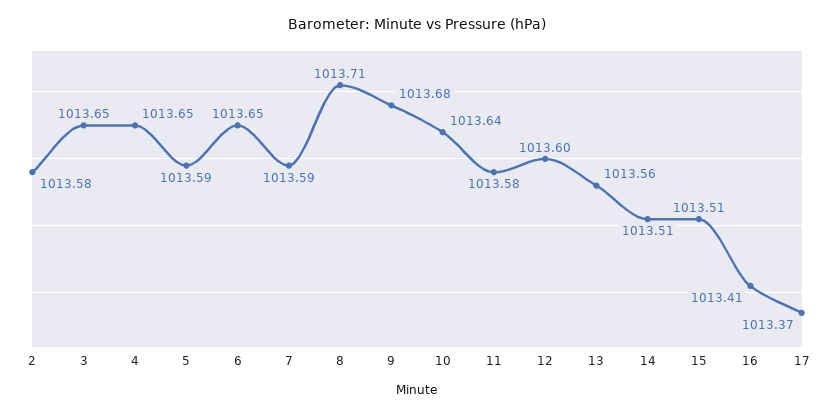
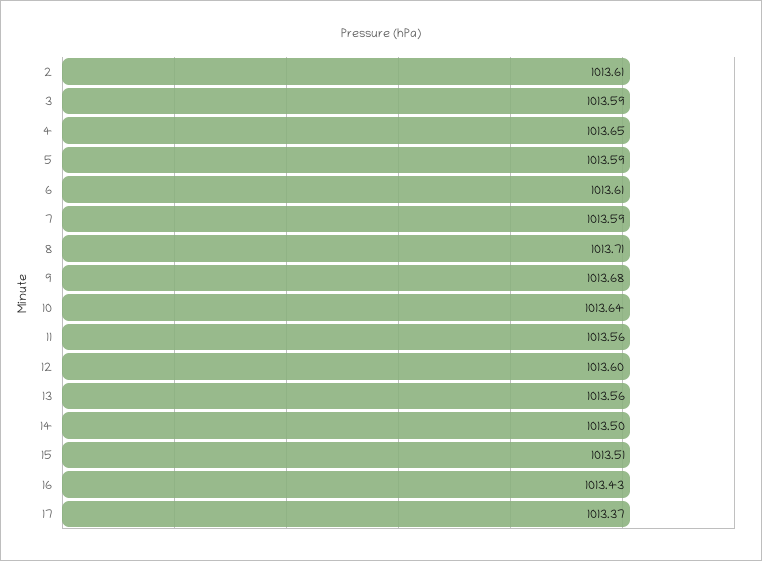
2: 1013.58 -> 1013.61
3: 1013.65 -> 1013.59
6: 1013.65 -> 1013.61
11: 1013.58 -> 1013.56
14: 1013.51 -> 1013.5
16: 1013.41 -> 1013.43

